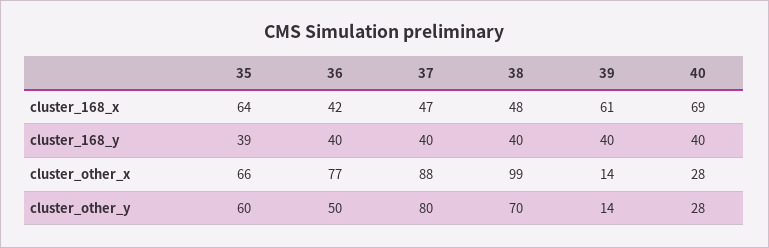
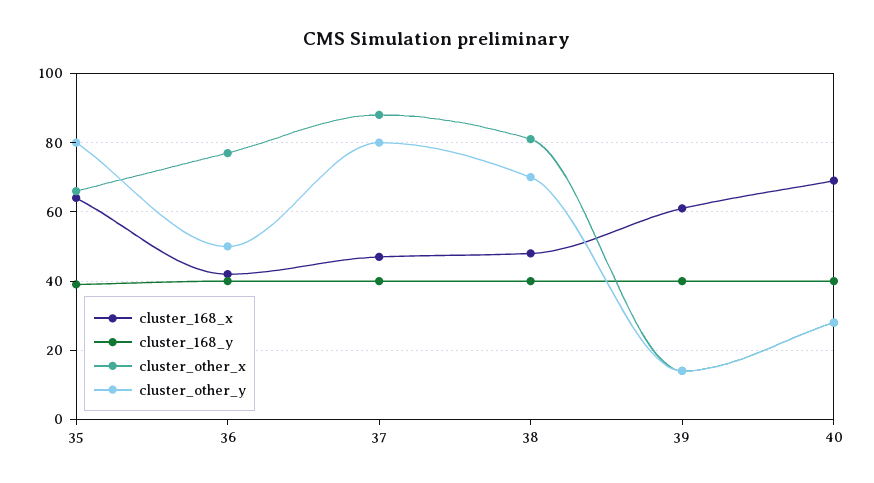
cluster_other_x, 38: 99 -> 80
cluster_other_y, 35: 60 -> 80

